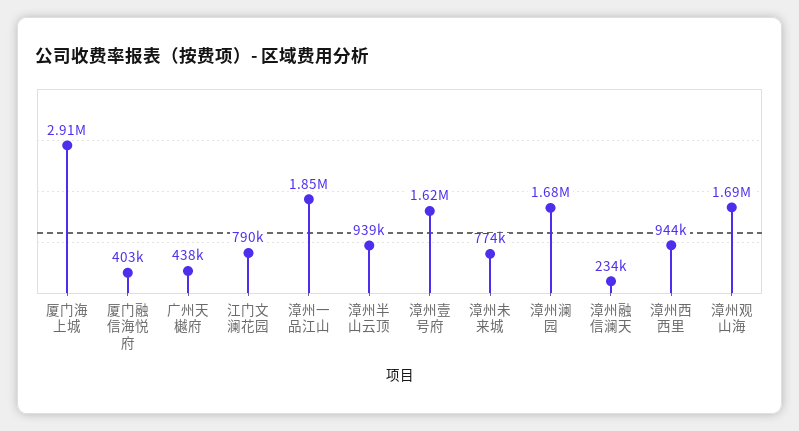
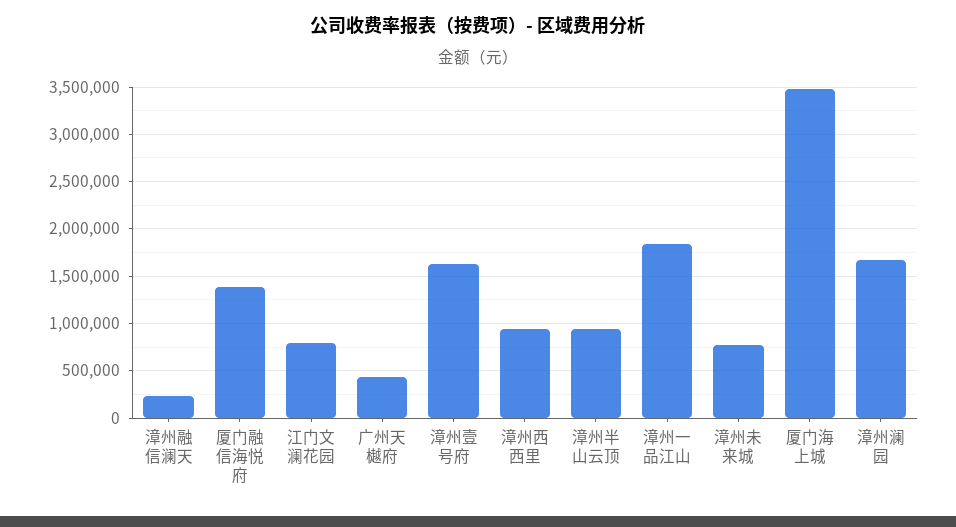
厦门海上城: 2910000 -> 3500000
厦门融信海悦府: 403000 -> 1400000
漳州观山海: 1690000 -> none

